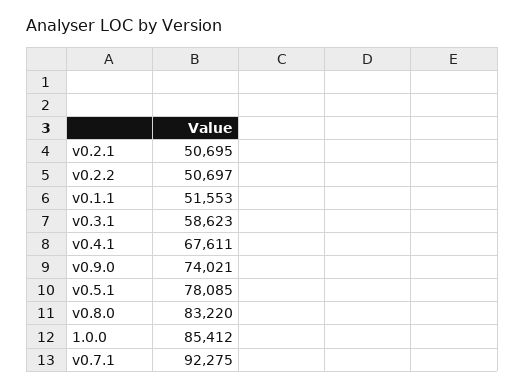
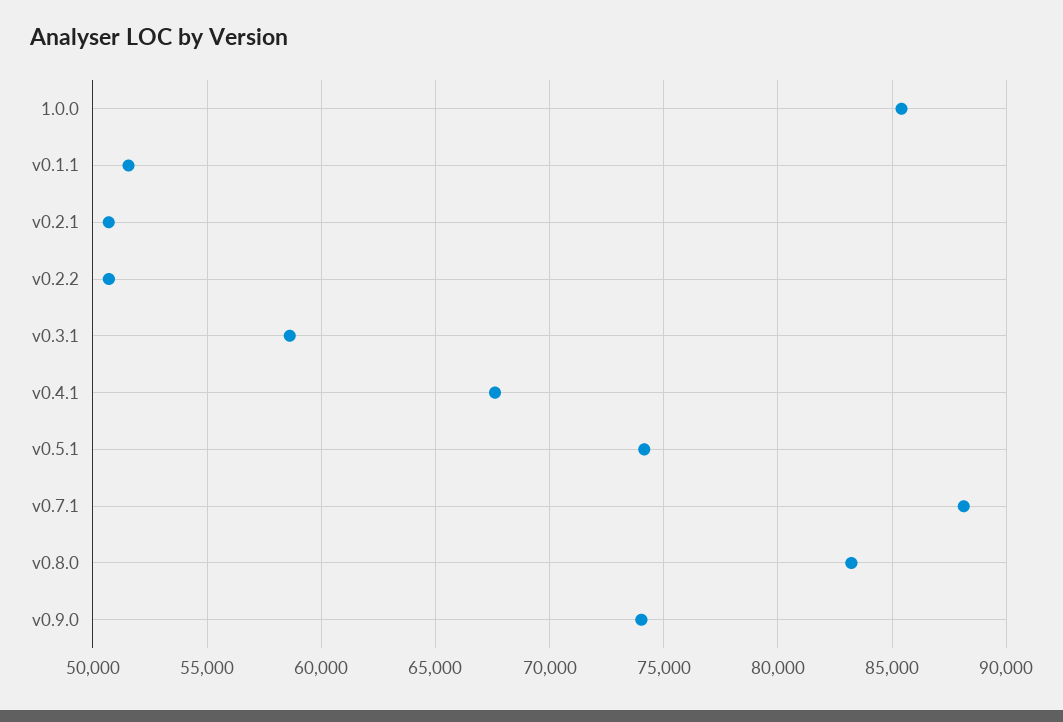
v0.5.1: 78085 -> 74000
v0.7.1: 92275 -> 88000

